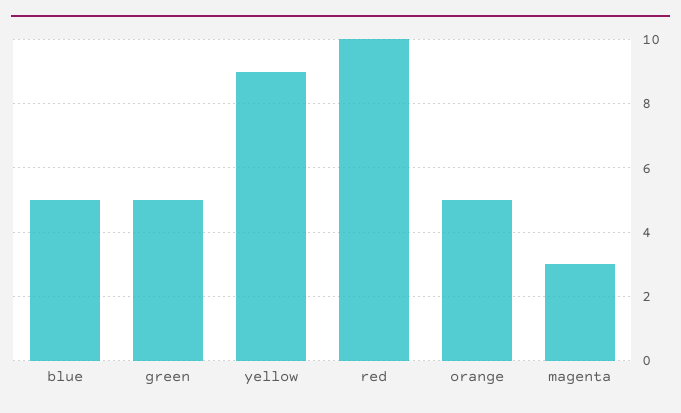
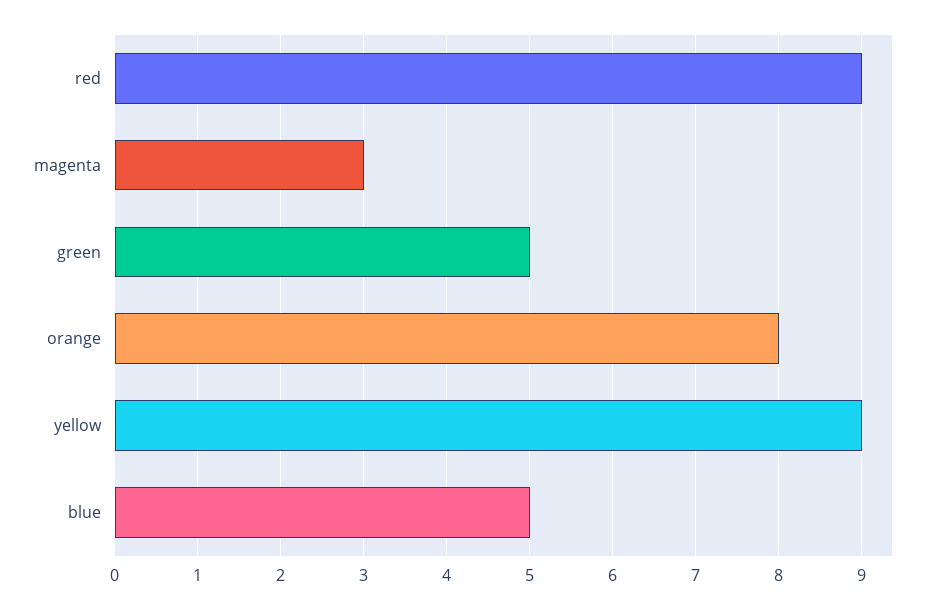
red: 10 -> 9
orange: 5 -> 8

